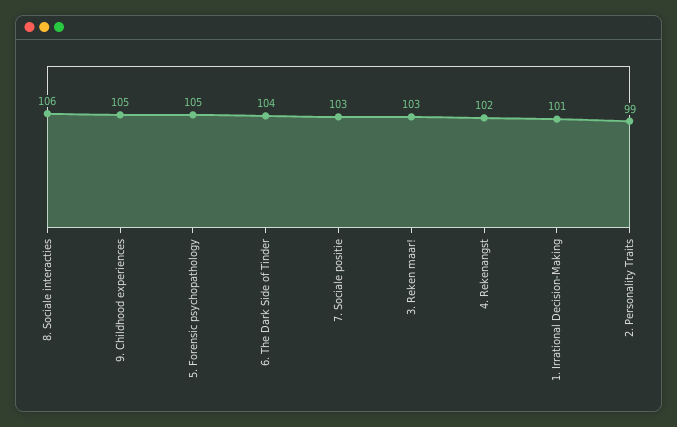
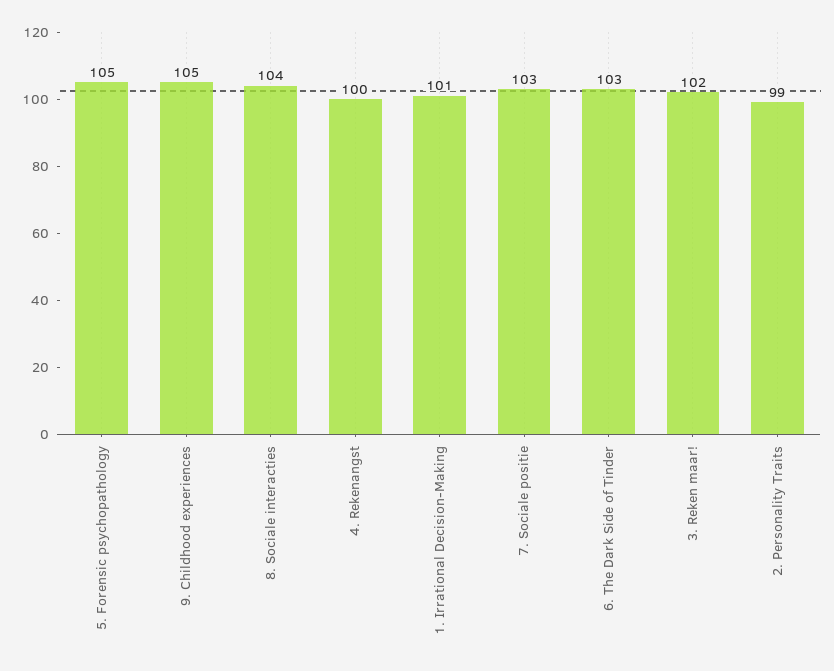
8. Sociale interacties: 106 -> 104
6. The Dark Side of Tinder: 104 -> 103
3. Reken maar!: 103 -> 102
4. Rekenangst: 102 -> 100

